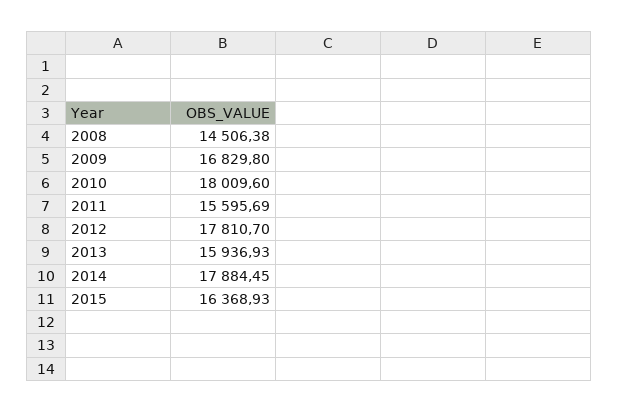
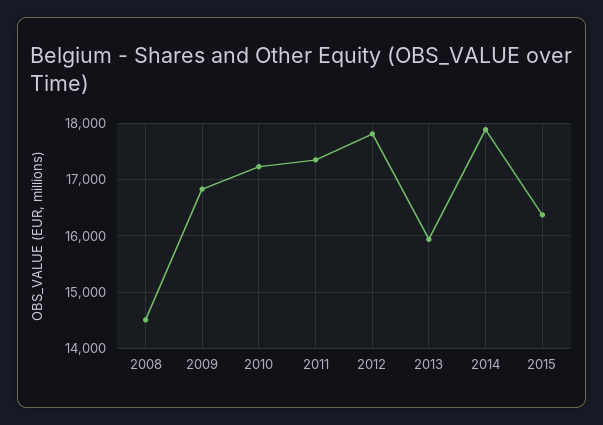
2010: 18009.6 -> 17200
2011: 15595.69 -> 17400

